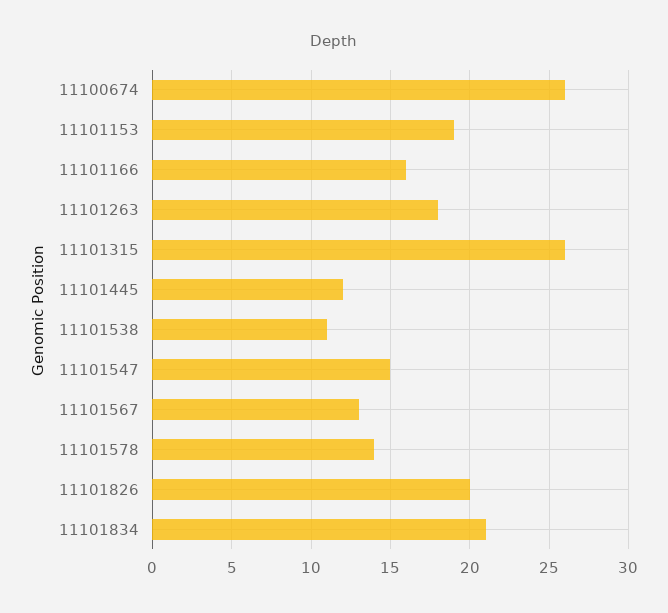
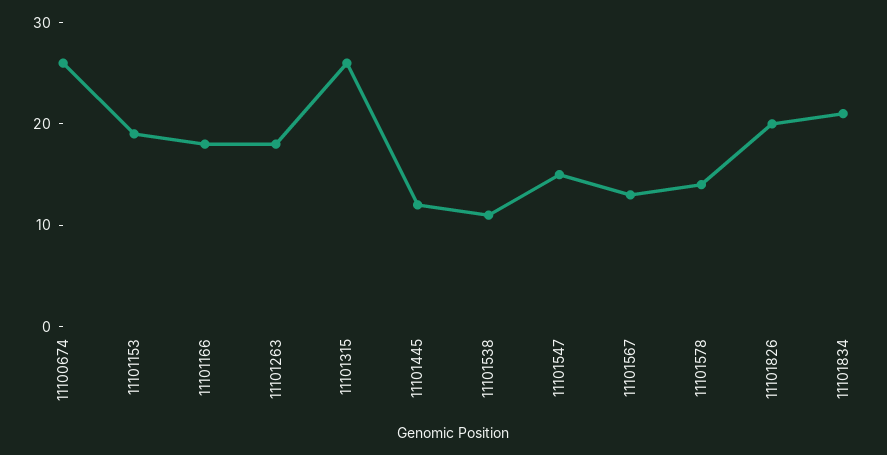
11101166: 16 -> 18

